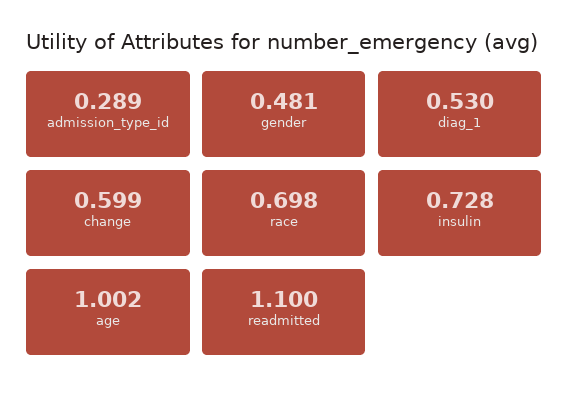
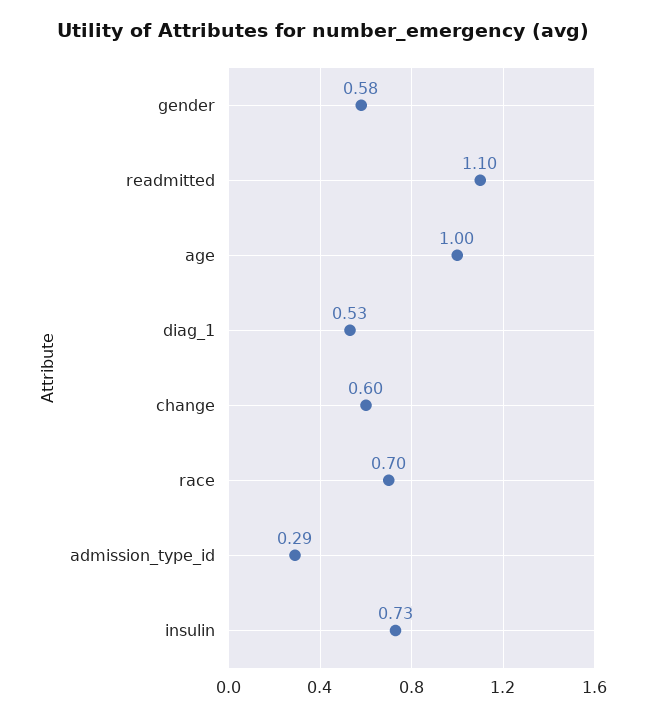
gender: 0.481 -> 0.58

